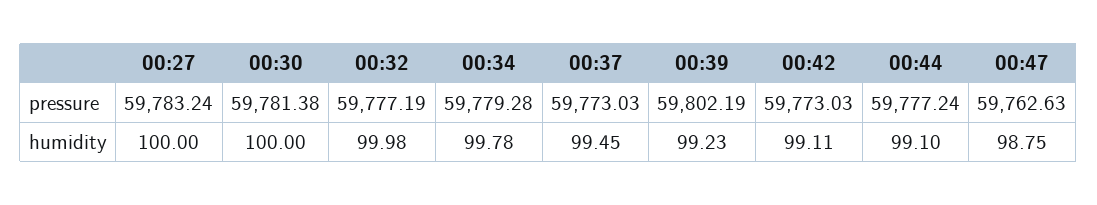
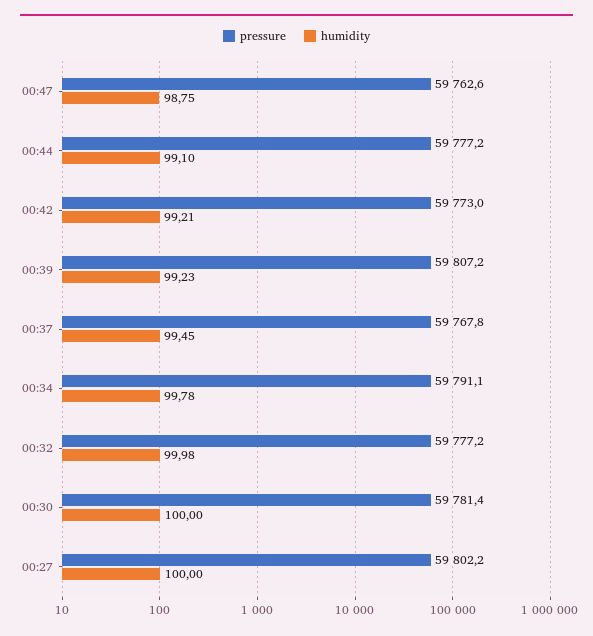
pressure, 00:27: 59783.24 -> 59802.2
pressure, 00:34: 59779.28 -> 59791.1
pressure, 00:37: 59773.03 -> 59767.8
pressure, 00:39: 59802.19 -> 59807.2
humidity, 00:42: 99.11 -> 99.21

